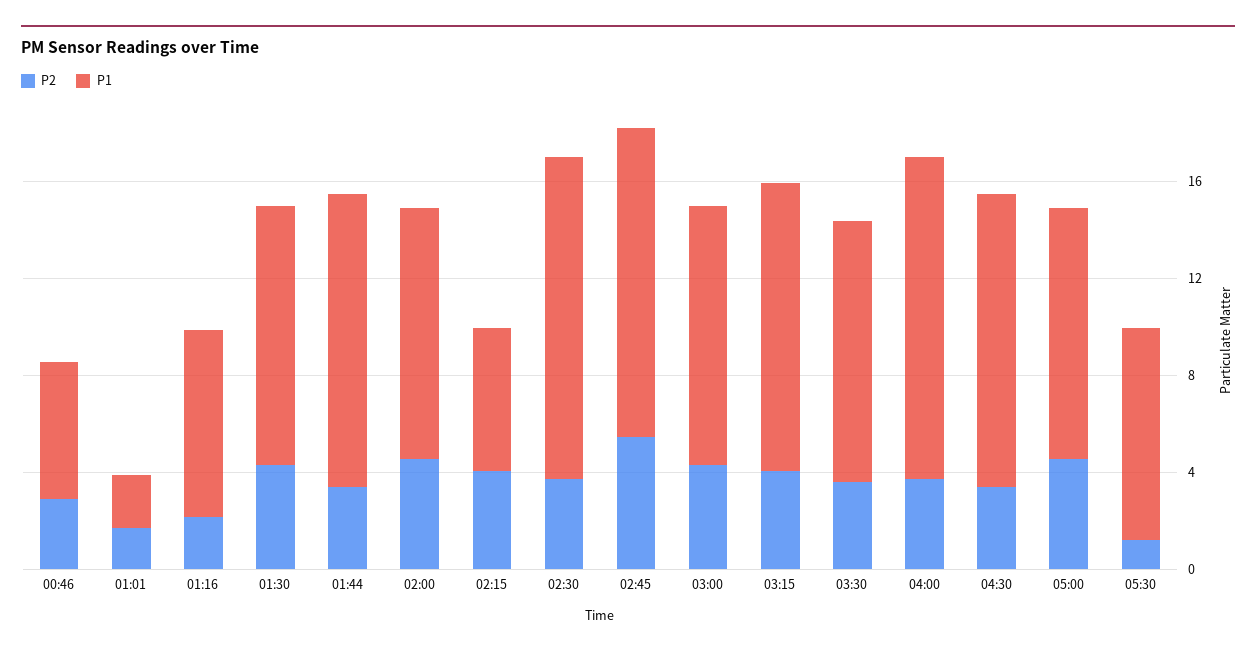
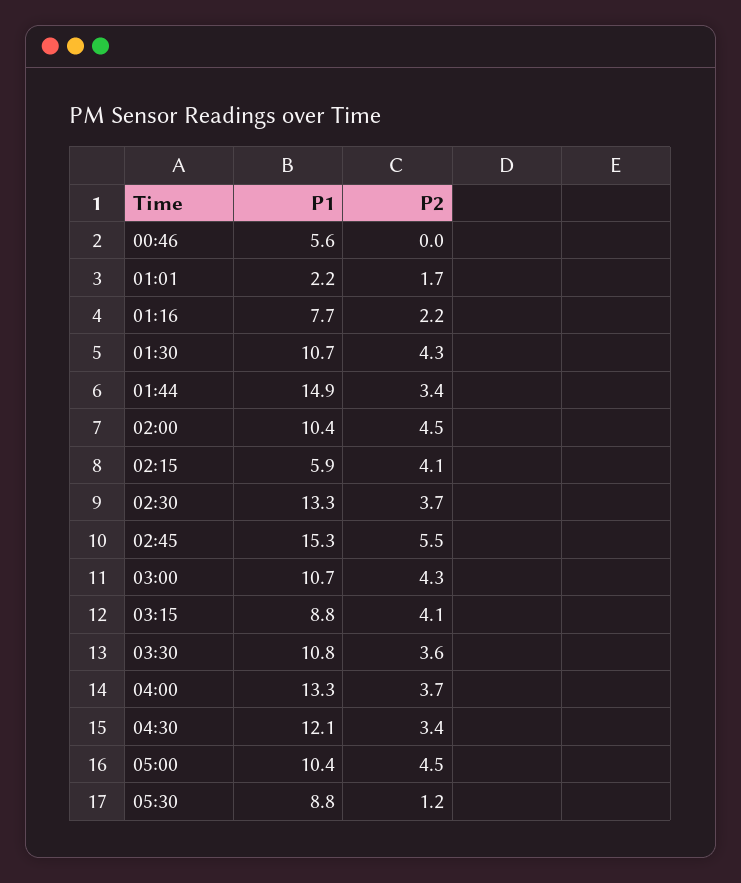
P2, 00:46: 3 -> 0
P1, 01:44: 12 -> 14.9
P1, 02:45: 13 -> 15.3
P1, 03:15: 12 -> 8.8

